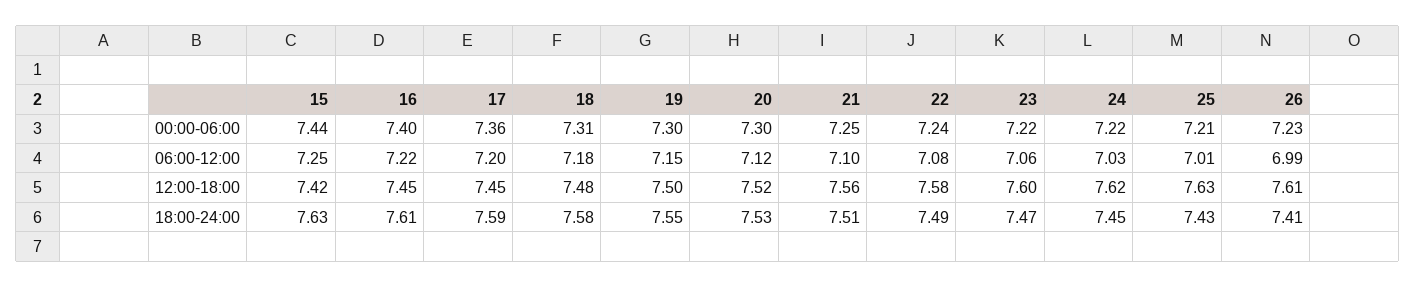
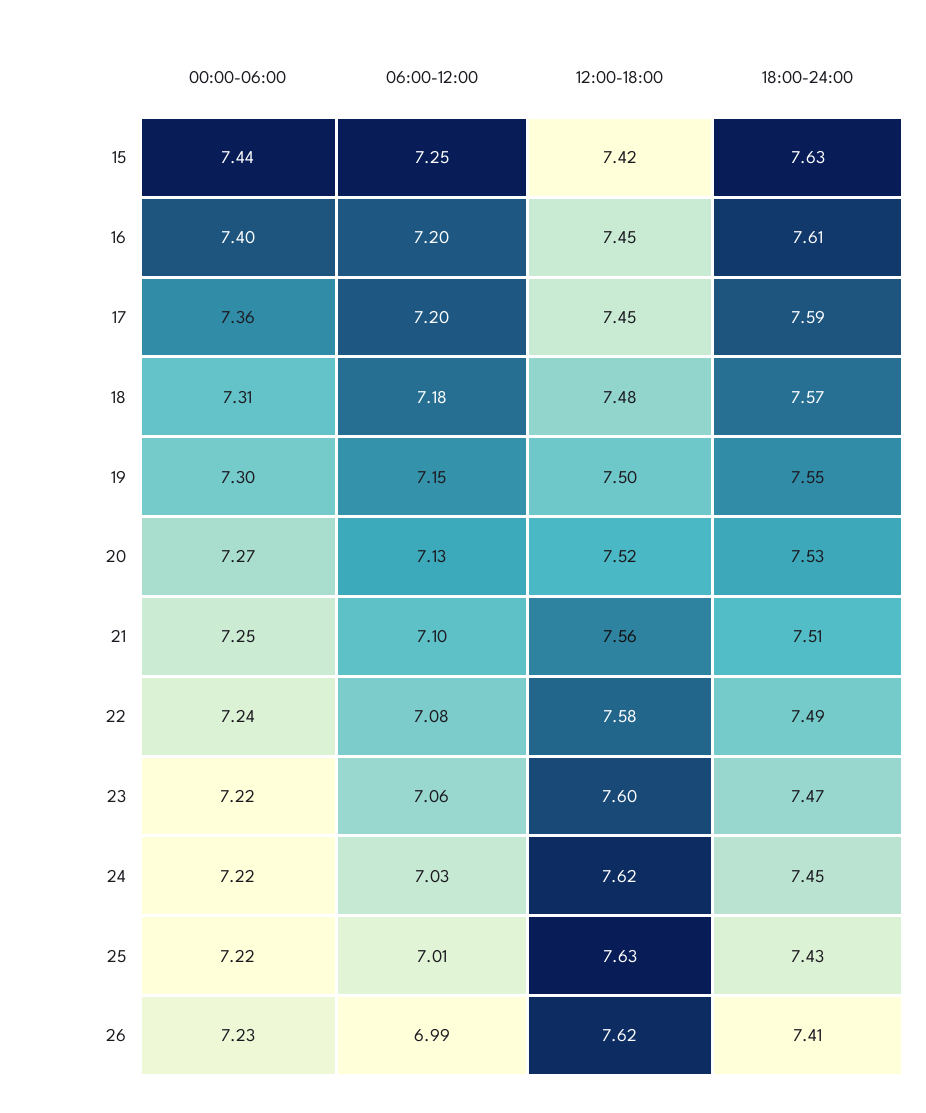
20, 00:00-06:00: 7.3 -> 7.27
25, 00:00-06:00: 7.21 -> 7.22
16, 06:00-12:00: 7.22 -> 7.2
20, 06:00-12:00: 7.12 -> 7.13
26, 12:00-18:00: 7.61 -> 7.62
18, 18:00-24:00: 7.58 -> 7.57

